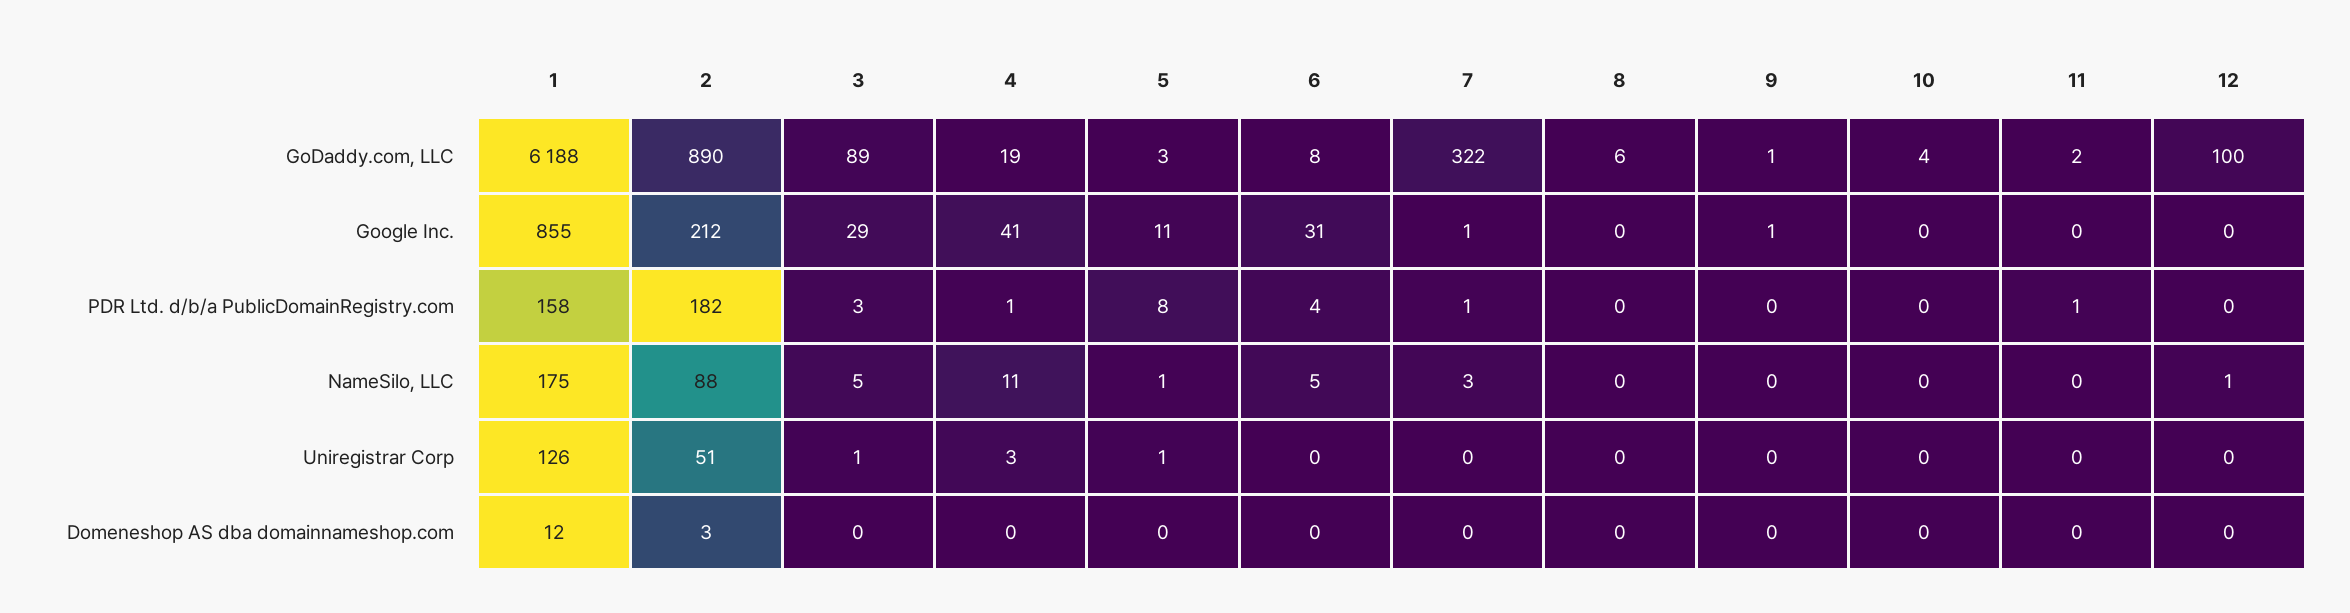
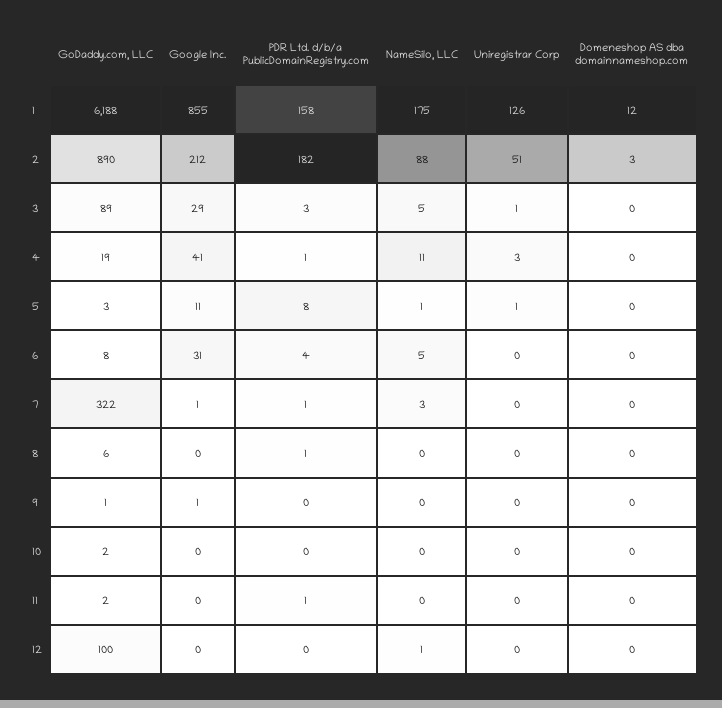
10, GoDaddy.com, LLC: 4 -> 2
8, PDR Ltd. d/b/a PublicDomainRegistry.com: 0 -> 1

